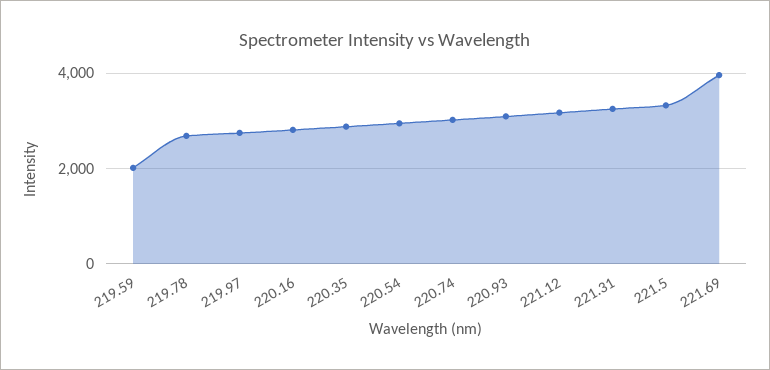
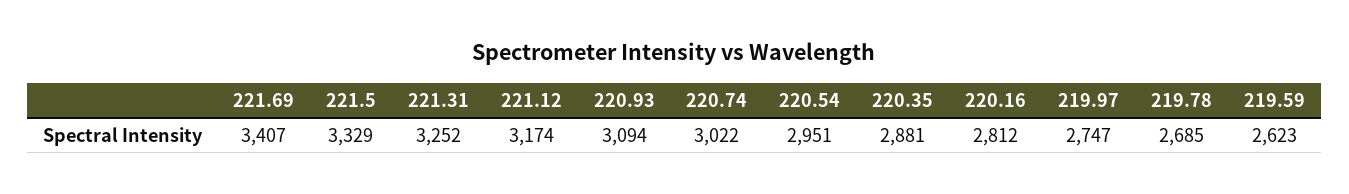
219.59: 2000 -> 2623
221.69: 4000 -> 3407

